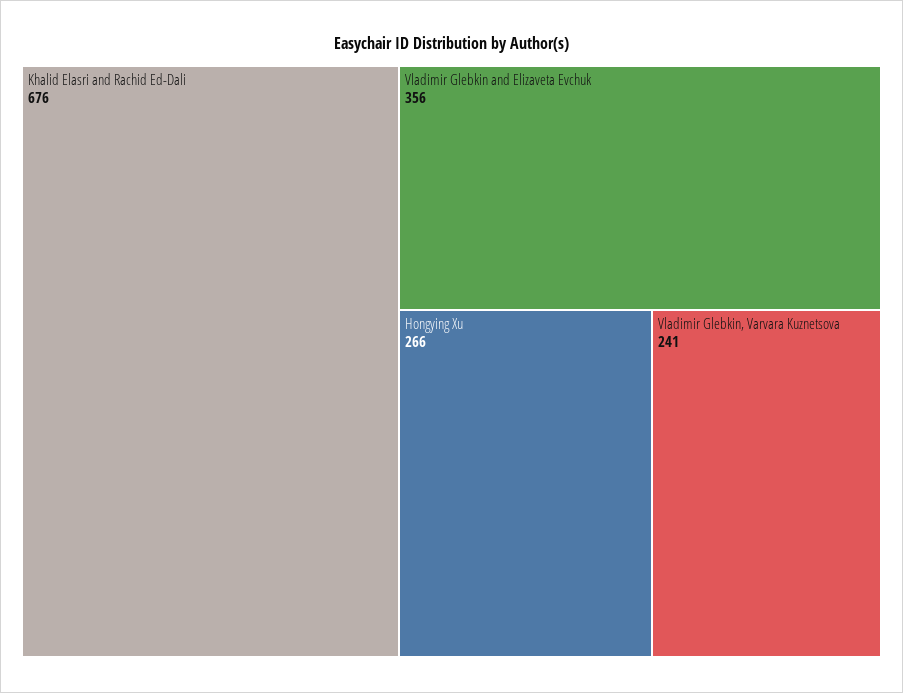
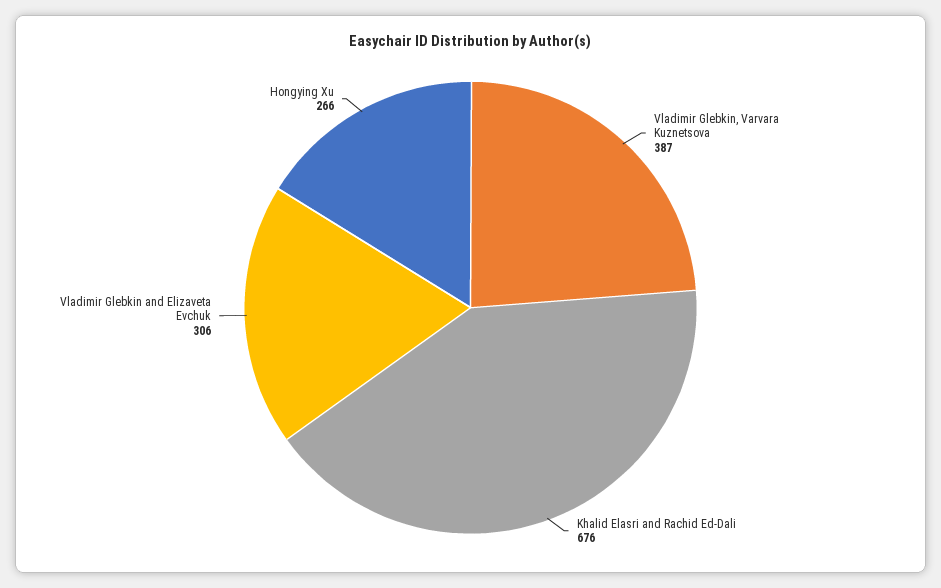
Vladimir Glebkin and Elizaveta Evchuk: 356 -> 306
Vladimir Glebkin, Varvara Kuznetsova: 241 -> 387

